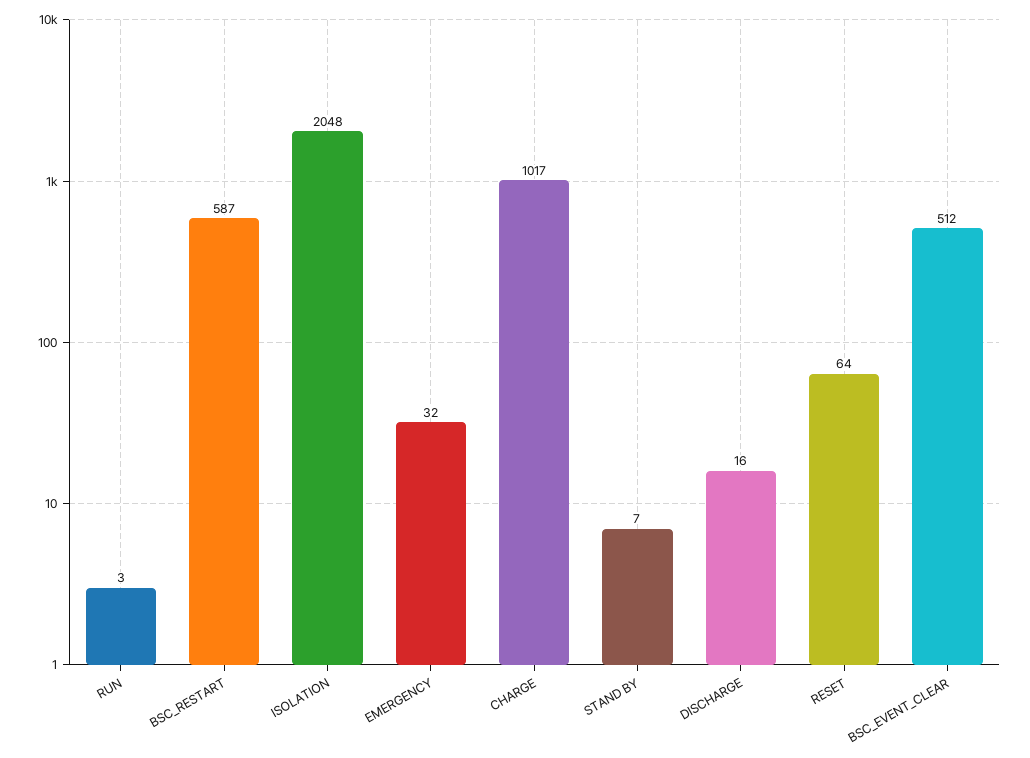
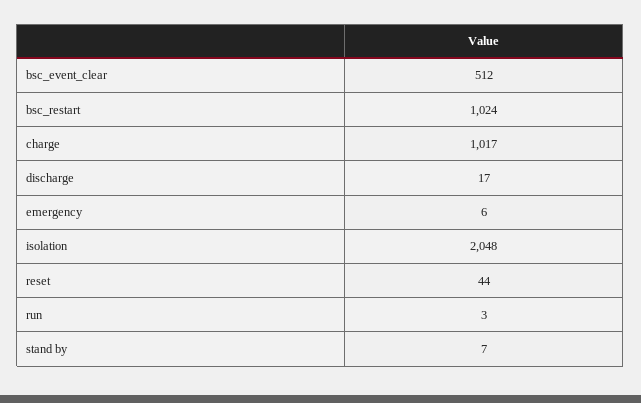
BSC_RESTART: 587 -> 1024
EMERGENCY: 32 -> 6
DISCHARGE: 16 -> 17
RESET: 64 -> 44

